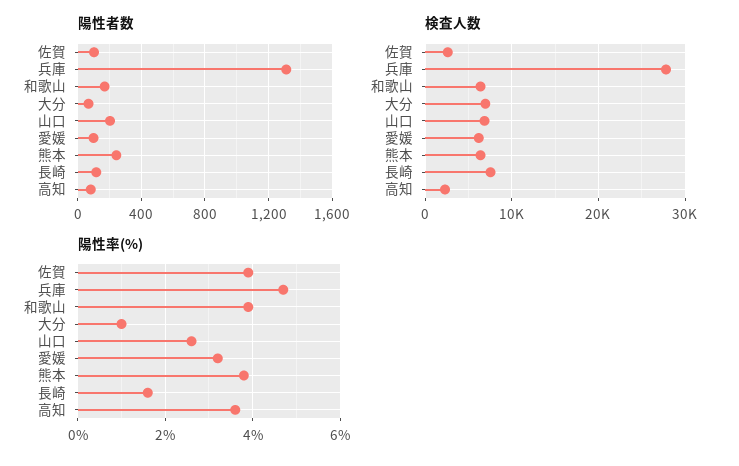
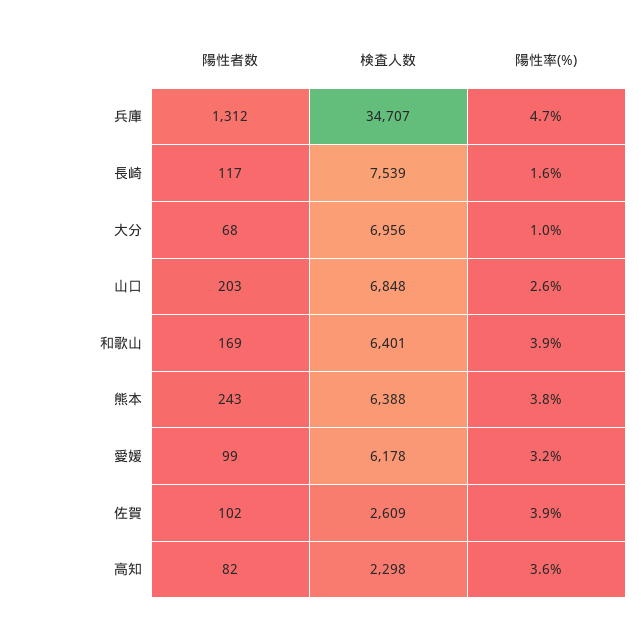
検査人数, 兵庫: 28000 -> 34707

